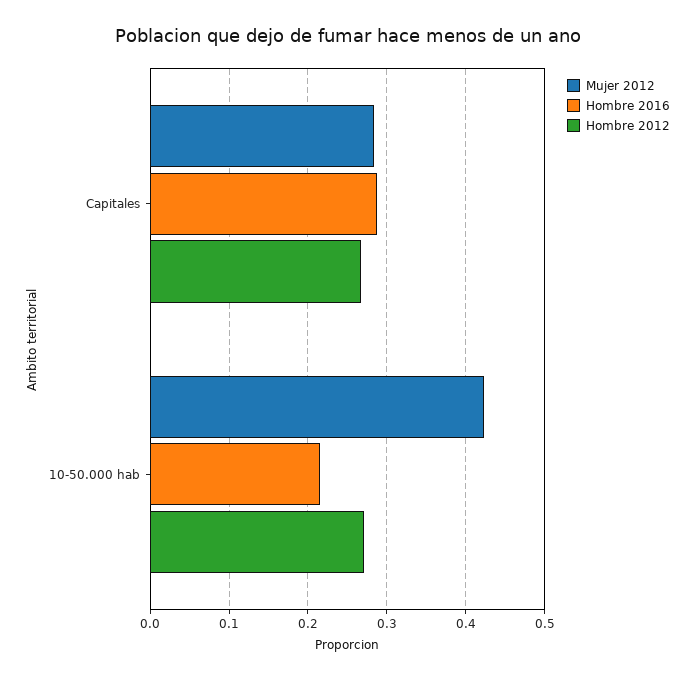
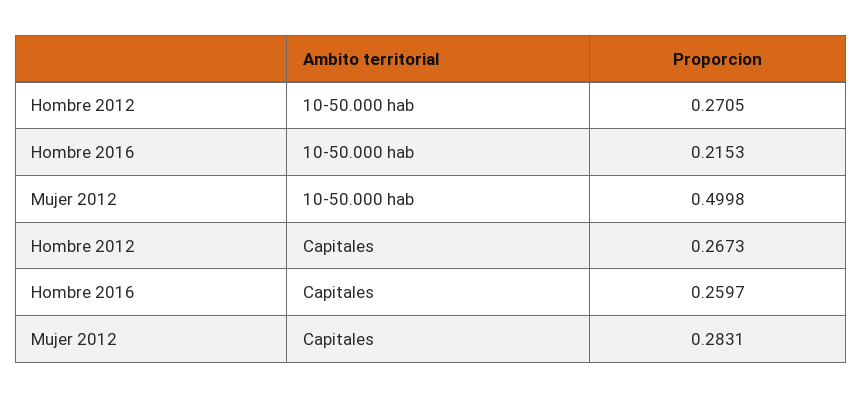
Hombre 2016, Capitales: 0.29 -> 0.2597
Mujer 2012, 10-50.000 hab: 0.42 -> 0.4998

